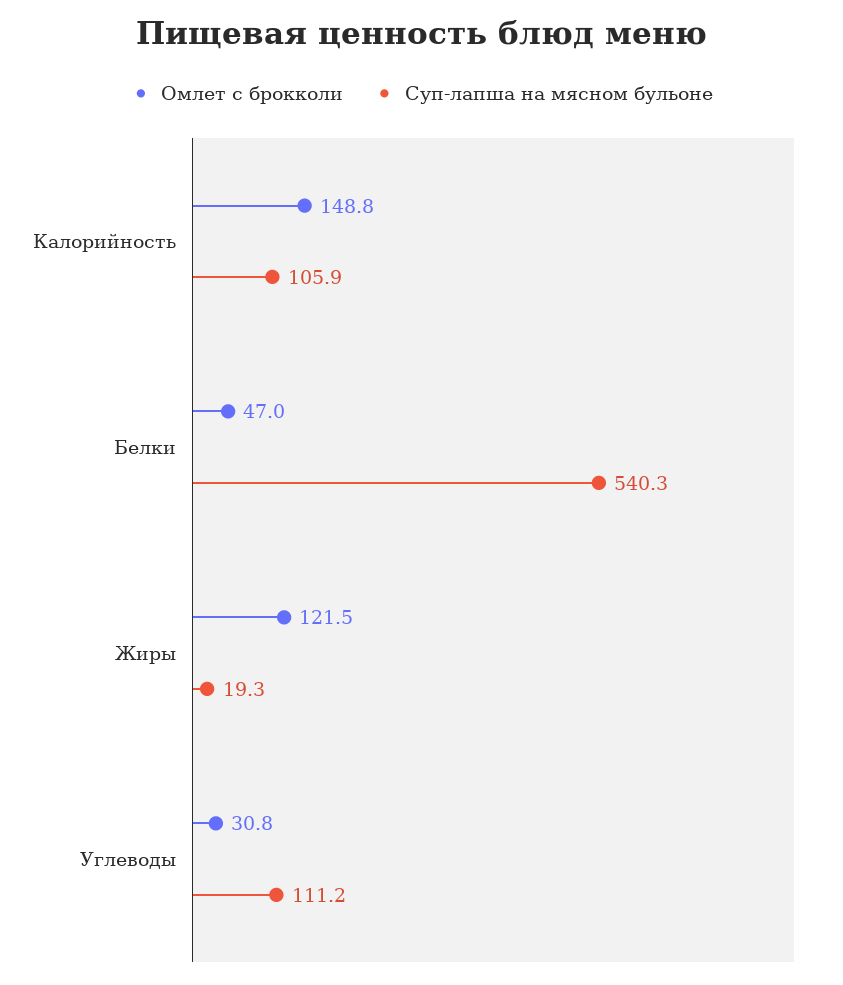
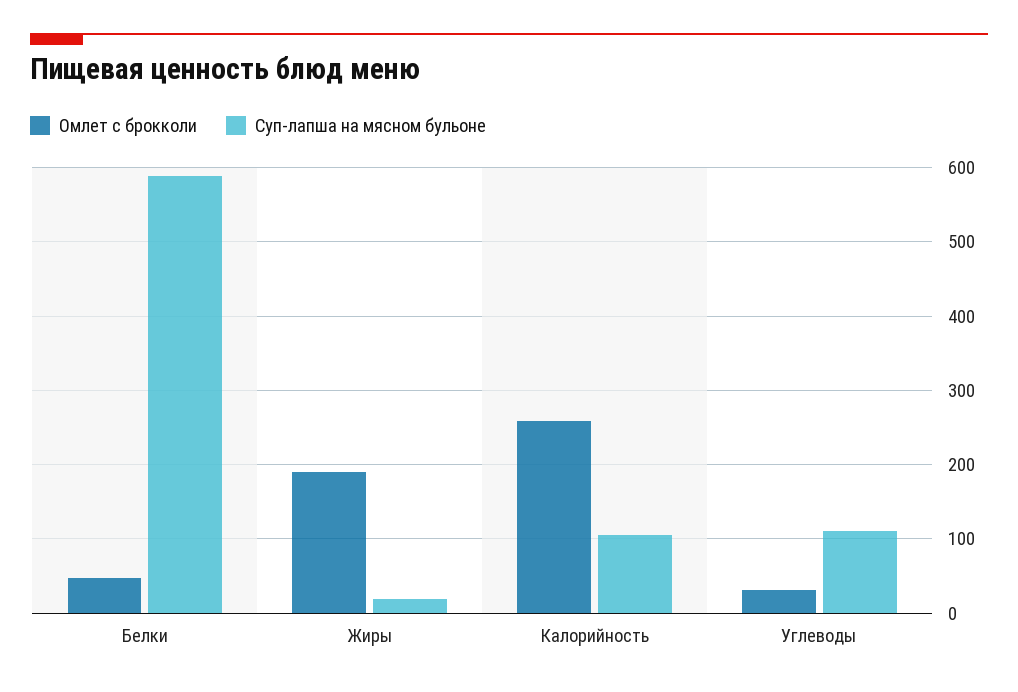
Омлет с брокколи, Калорийность: 148.8 -> 260
Суп-лапша на мясном бульоне, Белки: 540.3 -> 590
Омлет с брокколи, Жиры: 121.5 -> 190

